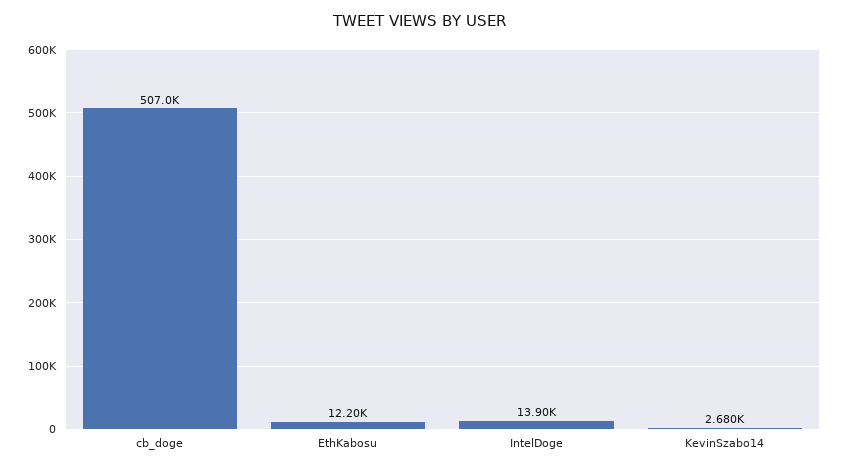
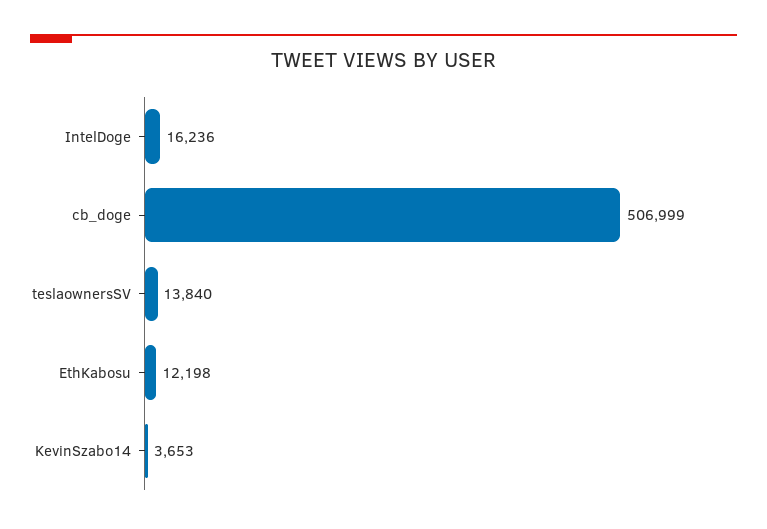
IntelDoge: 13900 -> 16236
KevinSzabo14: 2680 -> 3653
teslaownersSV: none -> 13840

